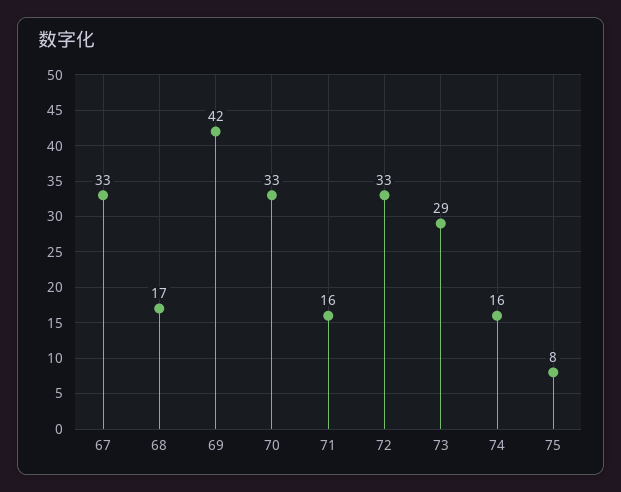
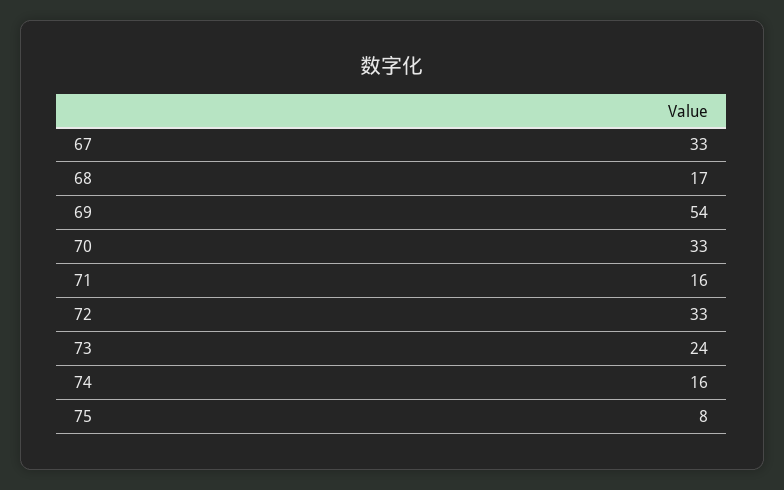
69: 42 -> 54
73: 29 -> 24

